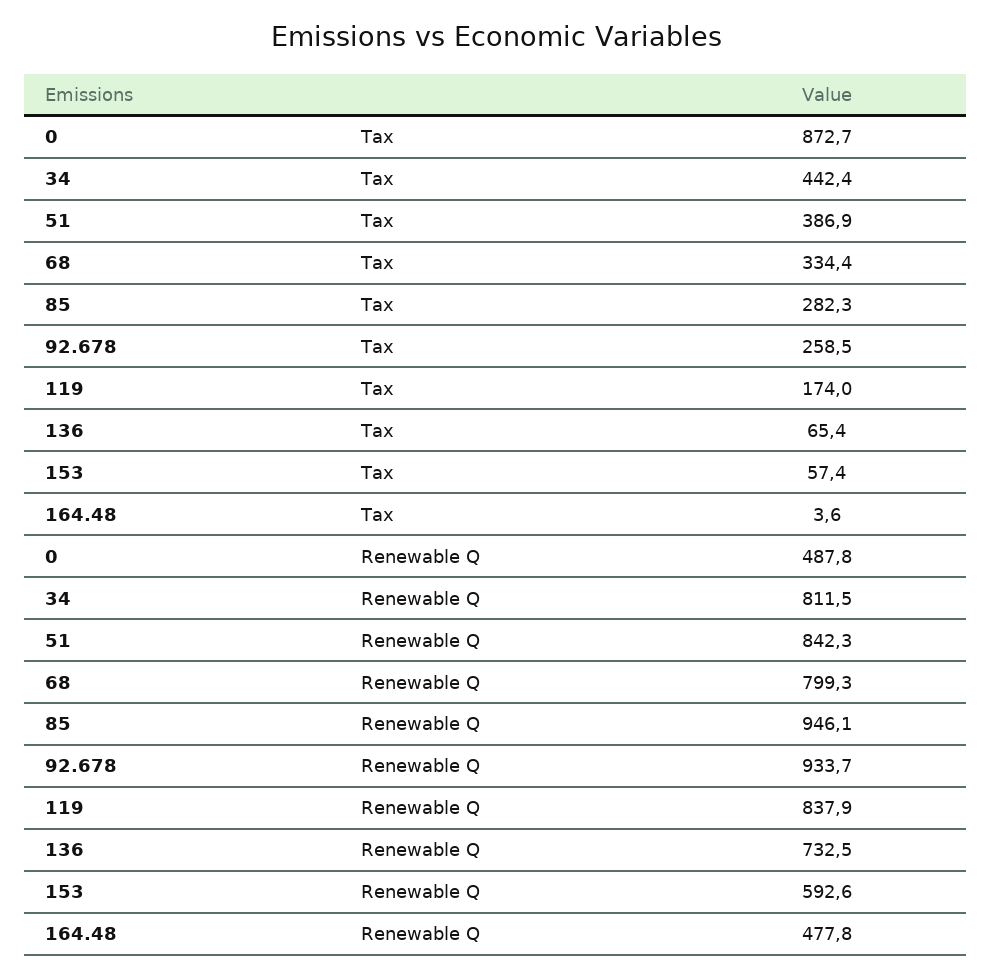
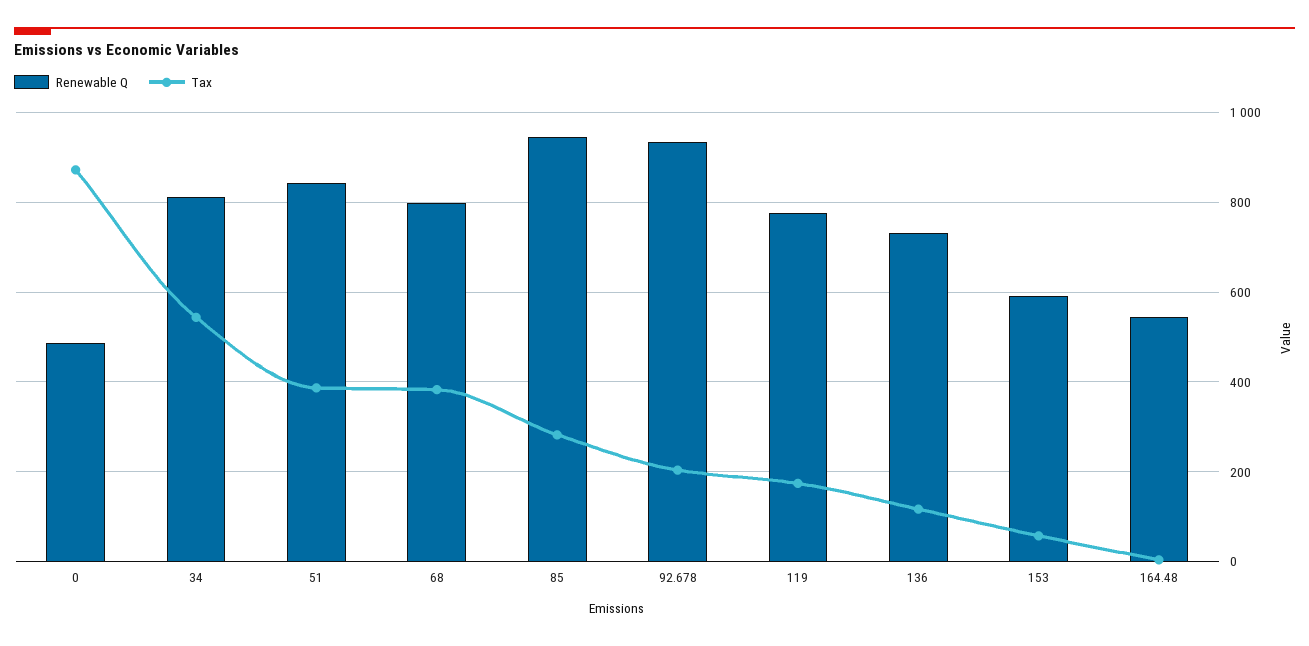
Tax, 34: 442.4 -> 540
Tax, 68: 334.4 -> 380
Tax, 92.678: 258.5 -> 200
Tax, 136: 65.4 -> 120
Renewable Q, 119: 837.9 -> 780
Renewable Q, 164.48: 477.8 -> 540

